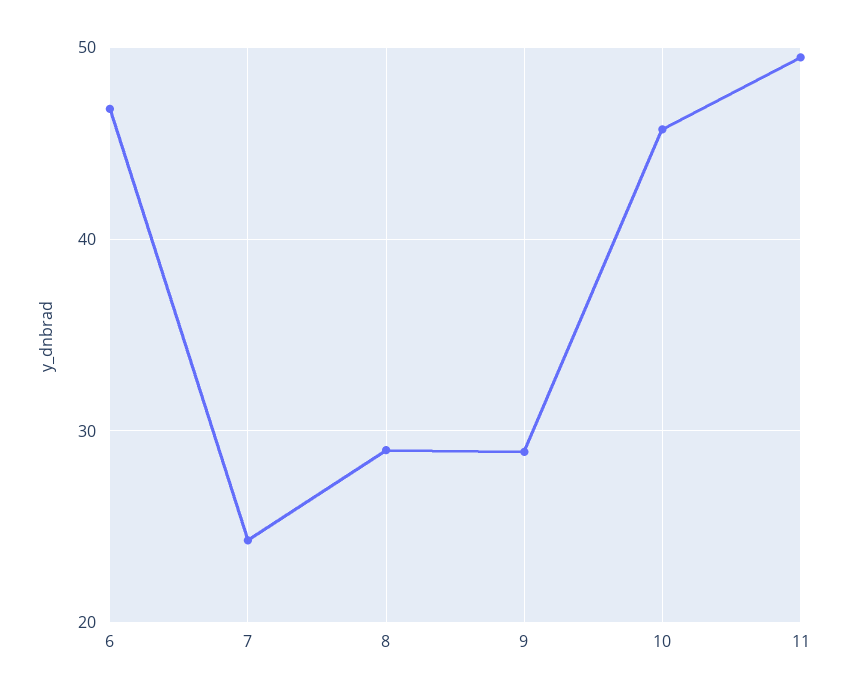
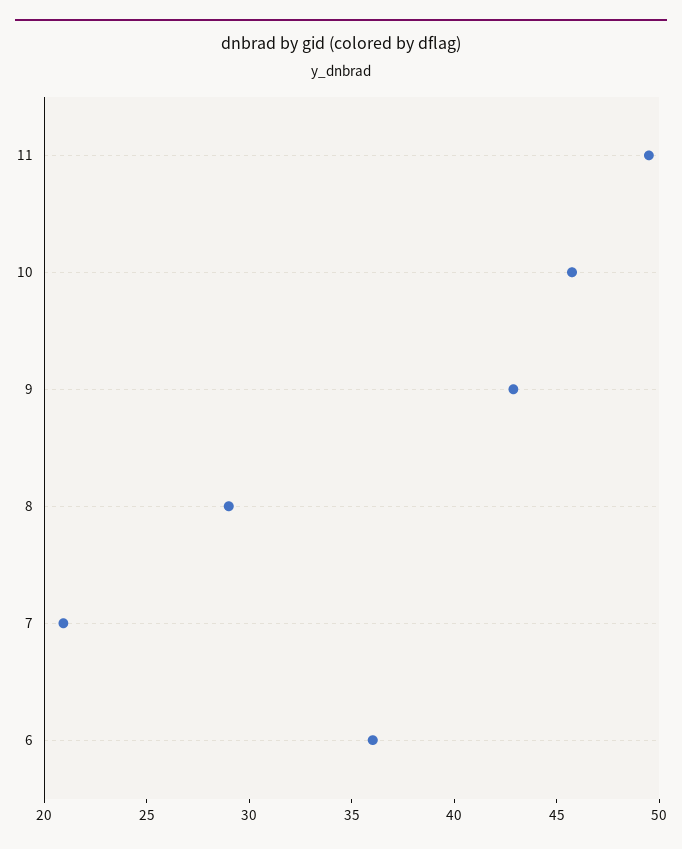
6: 47 -> 36
7: 24 -> 21
9: 29 -> 43

